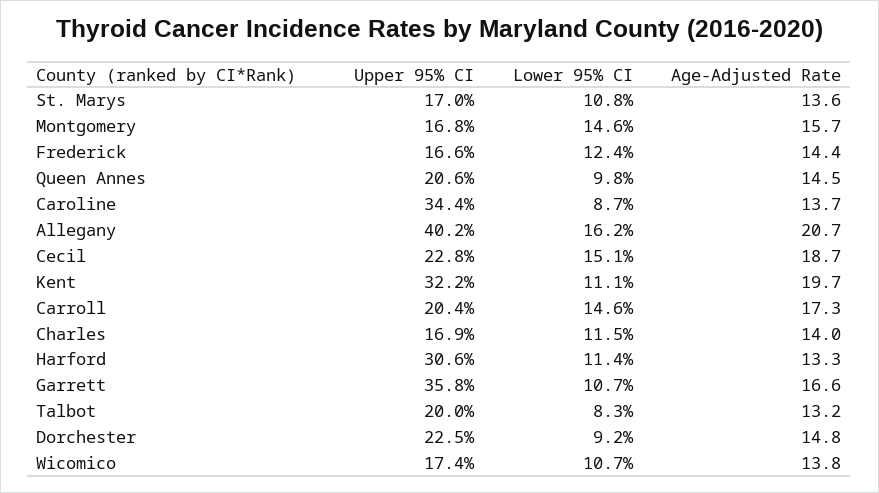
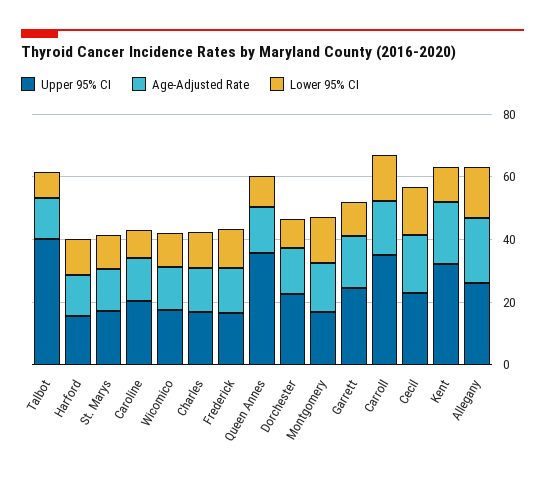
Upper 95% CI, Queen Annes: 20.6 -> 35
Upper 95% CI, Caroline: 34.4 -> 20
Upper 95% CI, Allegany: 40.2 -> 25
Upper 95% CI, Carroll: 20.4 -> 35
Upper 95% CI, Harford: 30.6 -> 15
Upper 95% CI, Garrett: 35.8 -> 25
Upper 95% CI, Talbot: 20 -> 40

